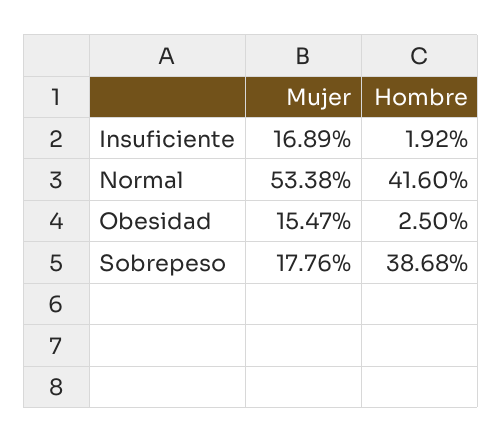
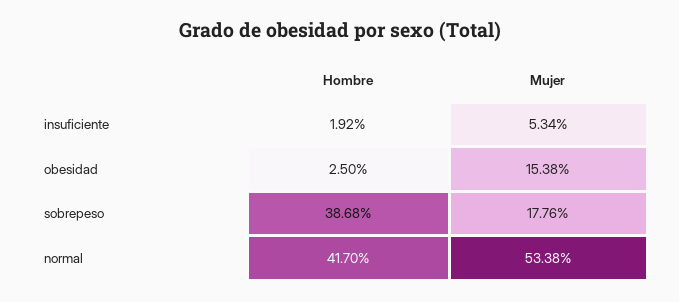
Mujer, Insuficiente: 16.89 -> 5.34
Hombre, Normal: 41.6 -> 41.7
Mujer, Obesidad: 15.47 -> 15.38

